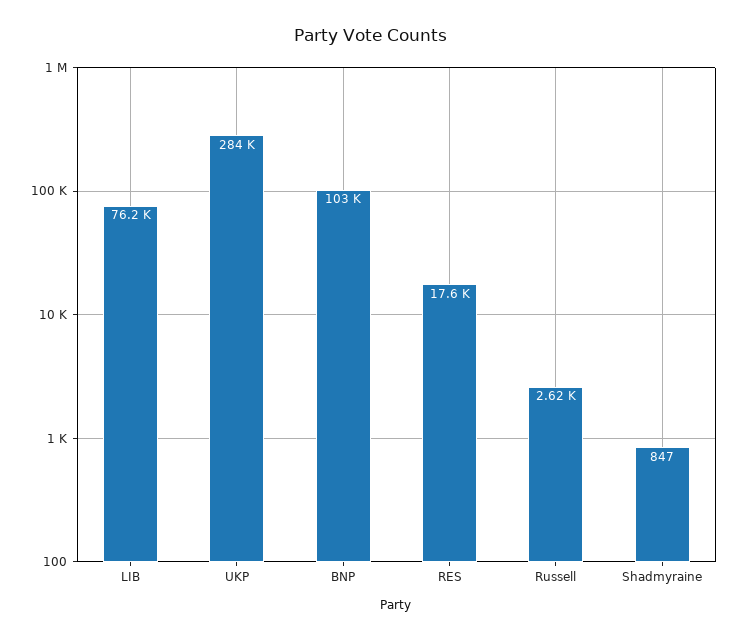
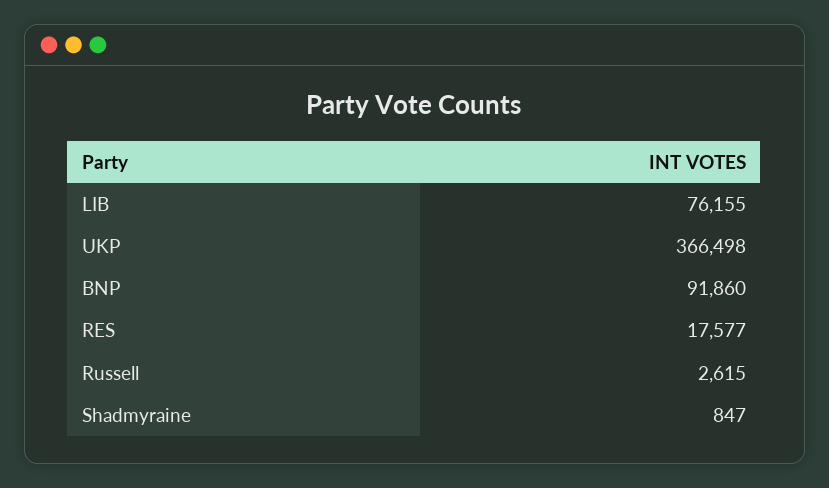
UKP: 284000 -> 366498
BNP: 103000 -> 91860

